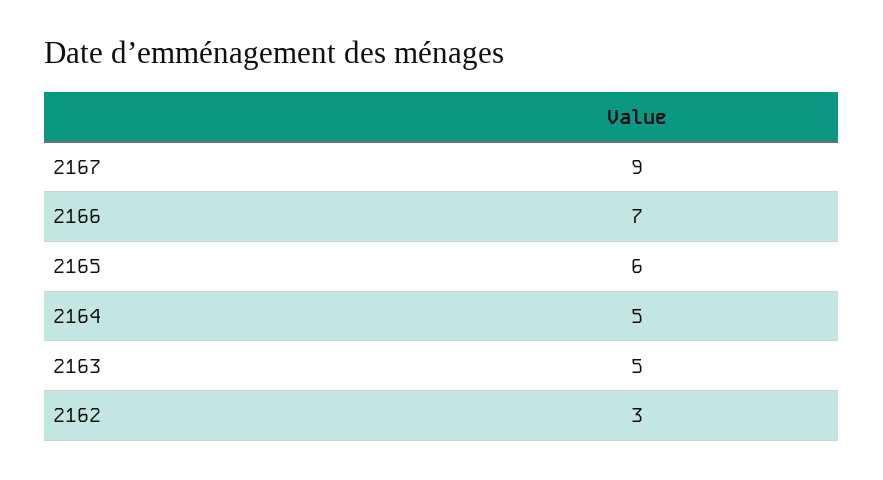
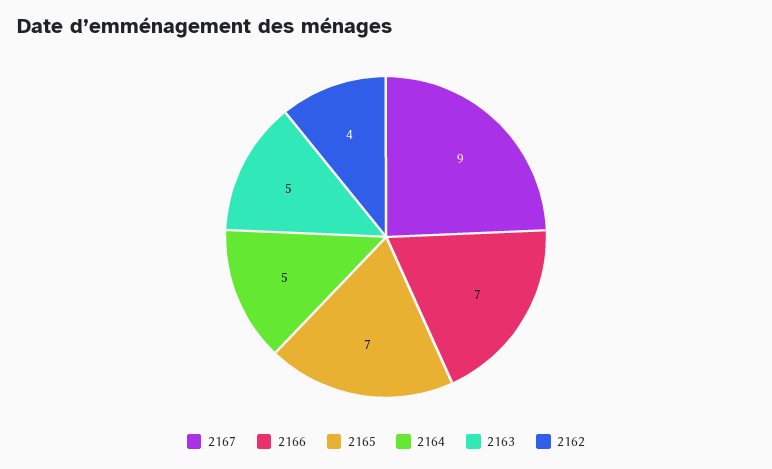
2165: 6 -> 7
2162: 3 -> 4

